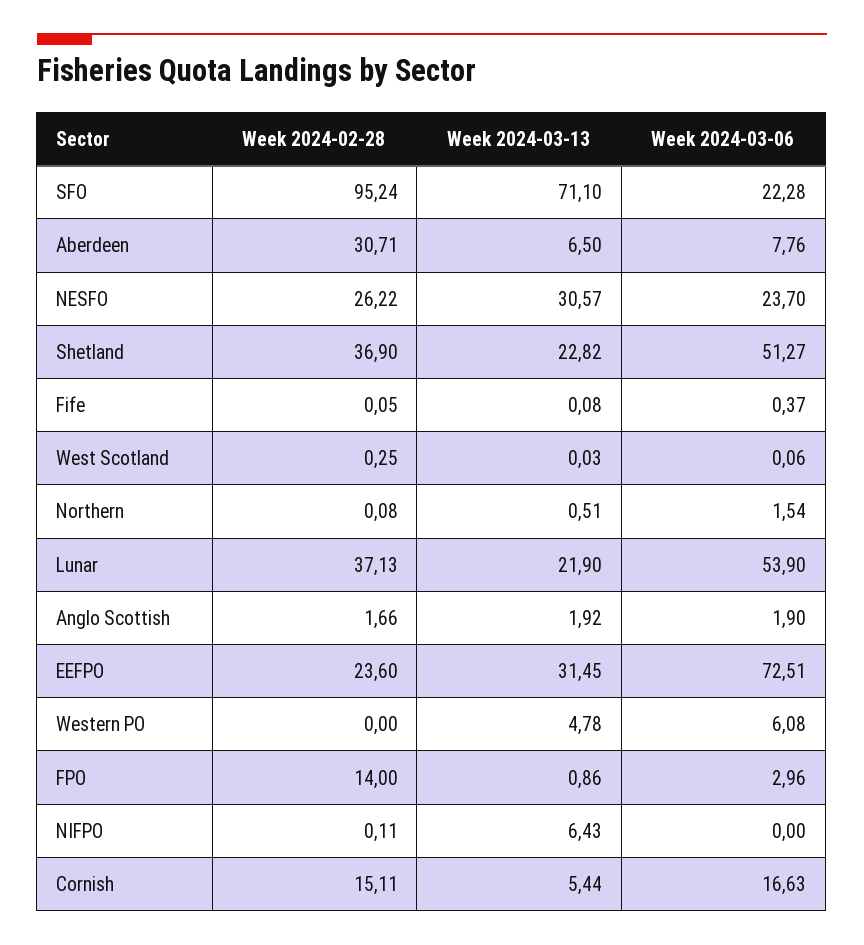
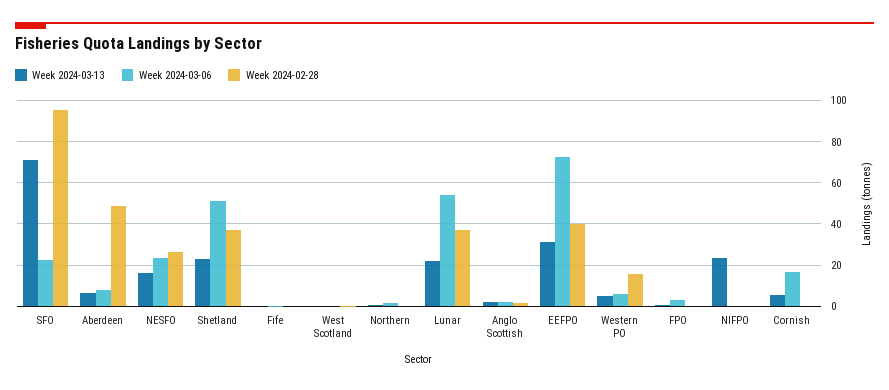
Week 2024-02-28, Aberdeen: 30.71 -> 50
Week 2024-03-13, NESFO: 30.57 -> 15
Week 2024-02-28, EEFPO: 23.6 -> 40
Week 2024-02-28, Western PO: 0 -> 15
Week 2024-02-28, FPO: 14 -> 0
Week 2024-03-13, NIFPO: 6.43 -> 25
Week 2024-02-28, Cornish: 15.11 -> 0

